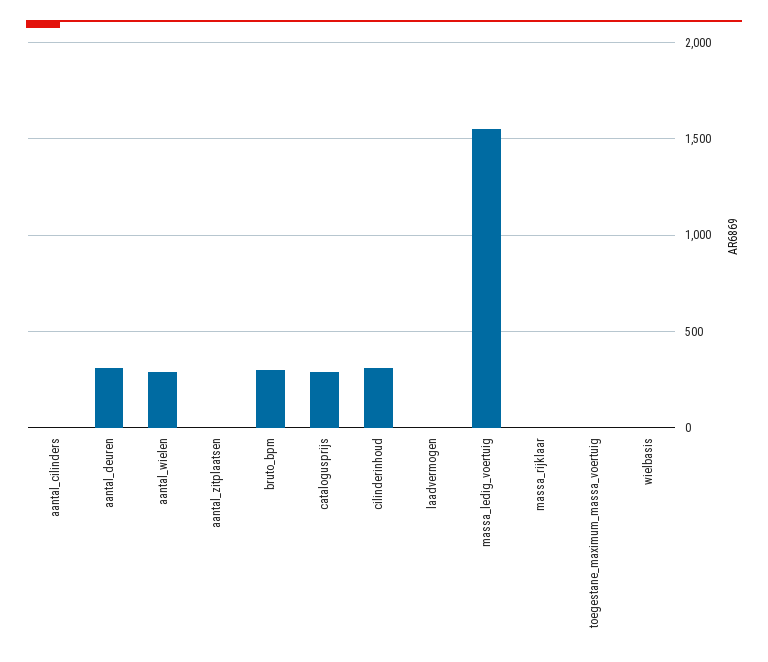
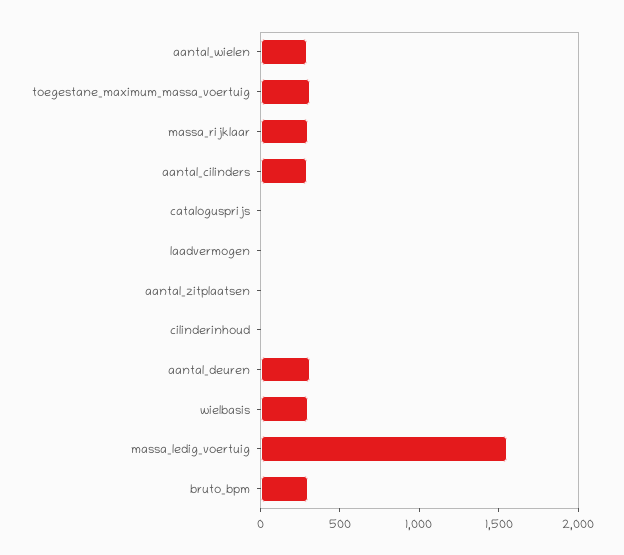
aantal_cilinders: 0 -> 300
catalogusprijs: 300 -> 0
cilinderinhoud: 300 -> 0
massa_rijklaar: 0 -> 300
toegestane_maximum_massa_voertuig: 0 -> 300
wielbasis: 0 -> 300

